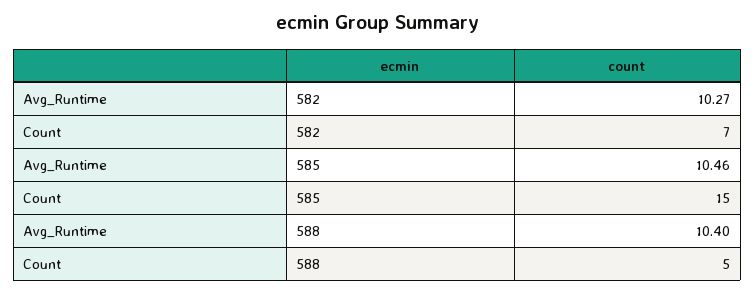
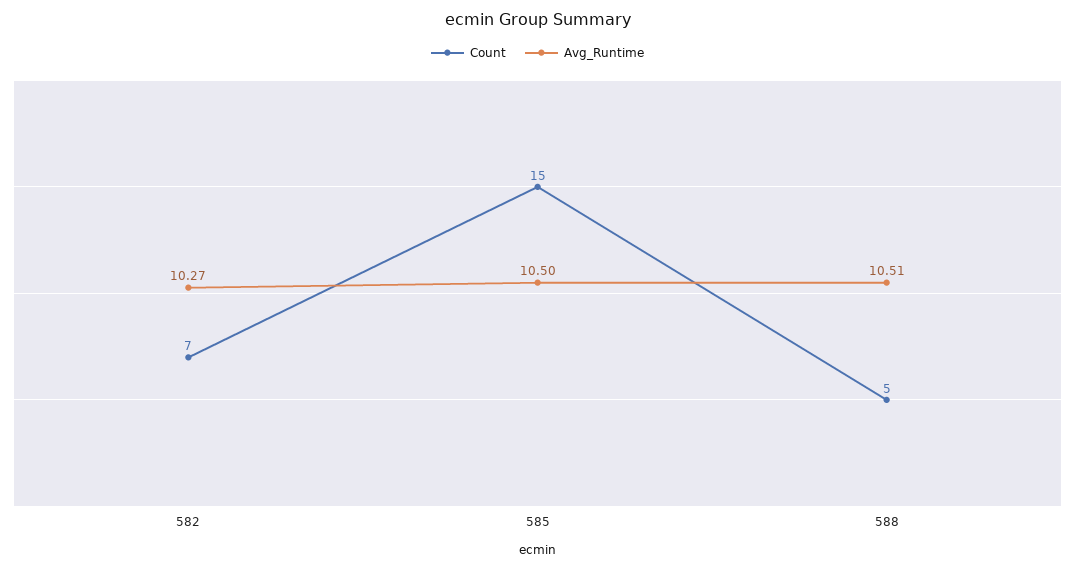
Avg_Runtime, 585: 10.46 -> 10.5
Avg_Runtime, 588: 10.4 -> 10.51

